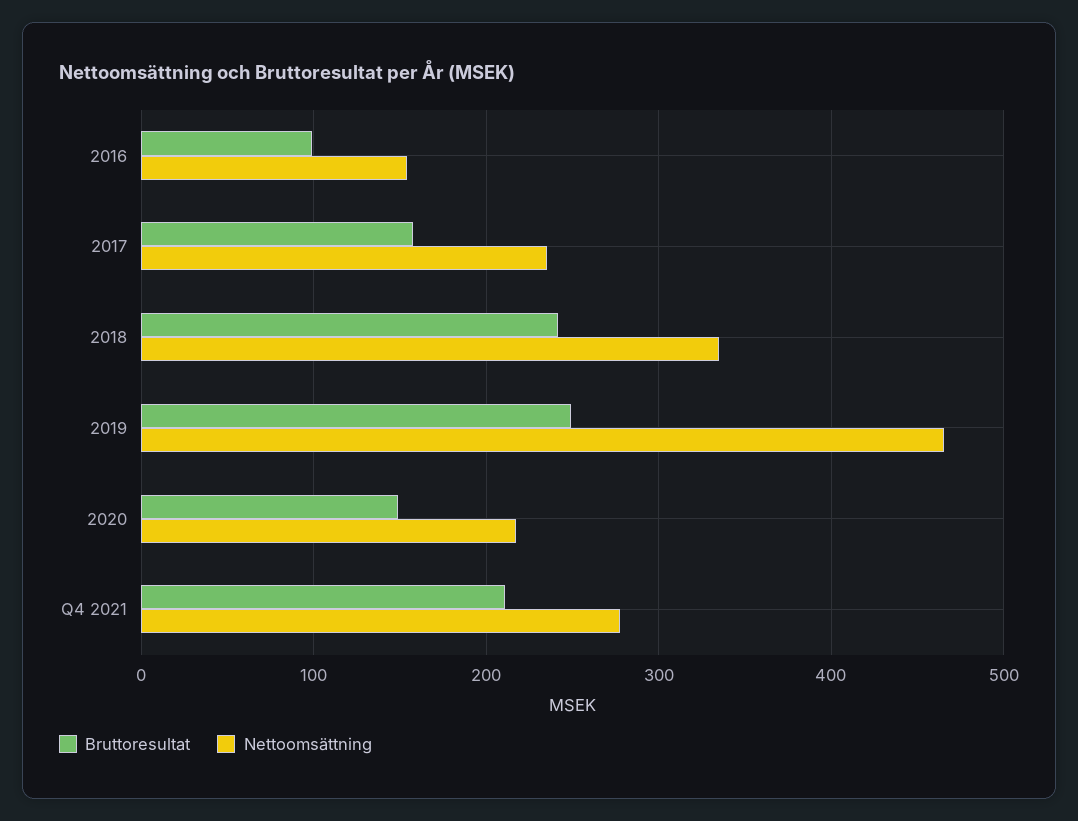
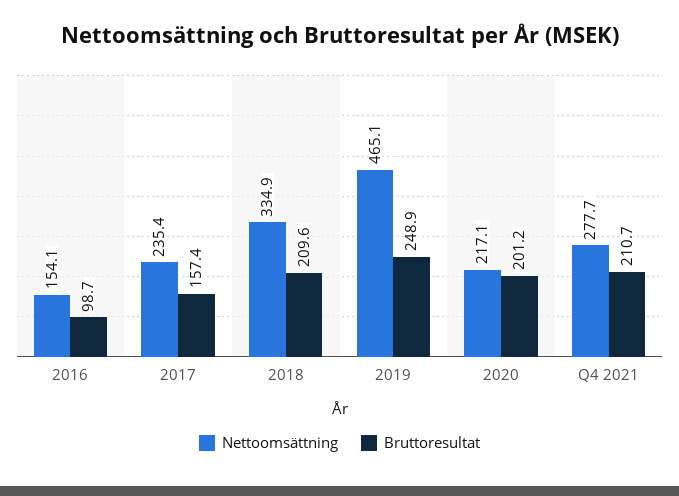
Bruttoresultat, 2018: 240 -> 209.6
Bruttoresultat, 2020: 150 -> 201.2

